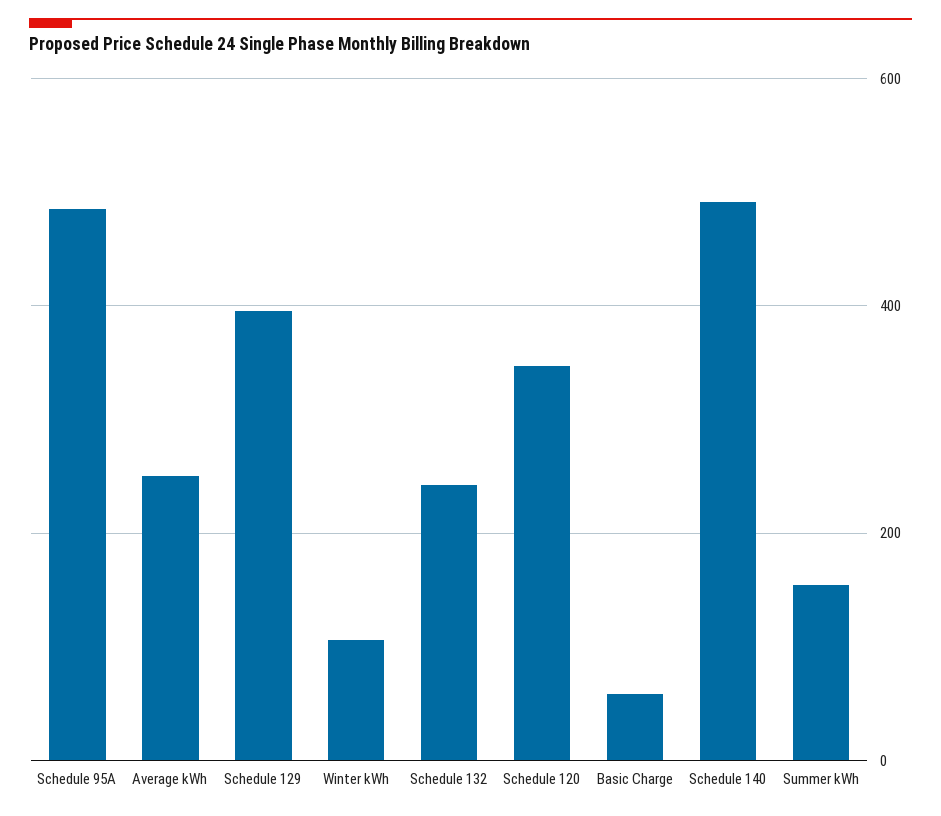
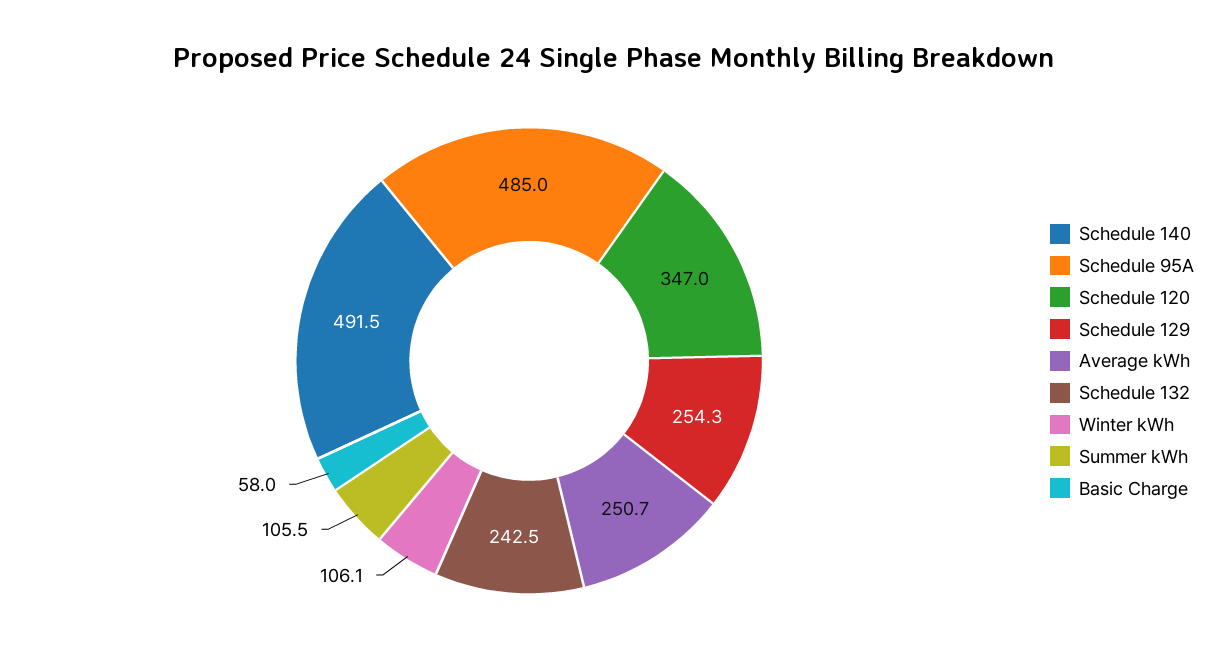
Schedule 129: 400 -> 254.3
Summer kWh: 160 -> 105.5

